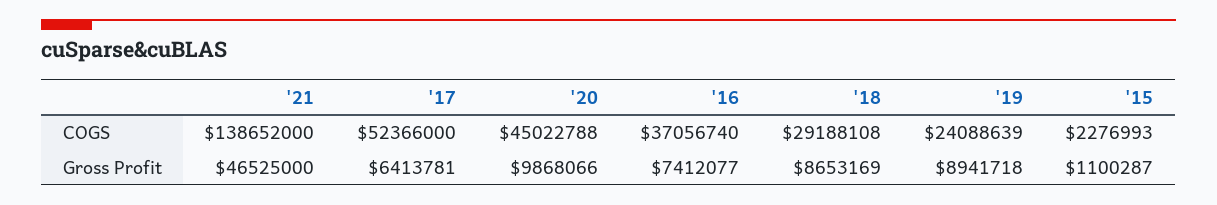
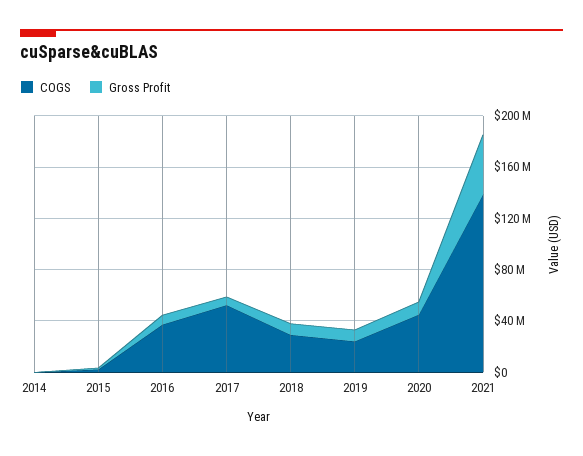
COGS, 2014: none -> 0
Gross Profit, 2014: none -> 0

